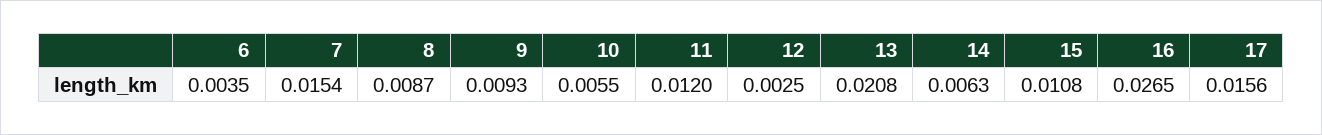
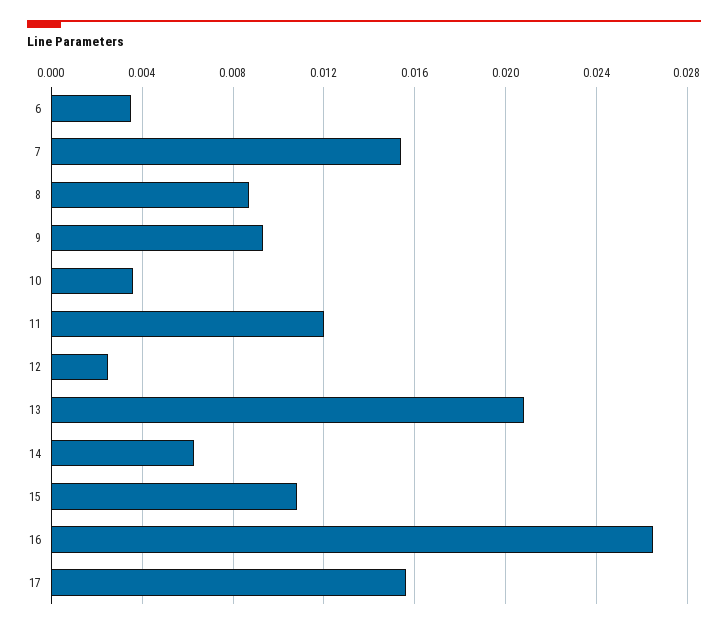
10: 0.0055 -> 0.0035

